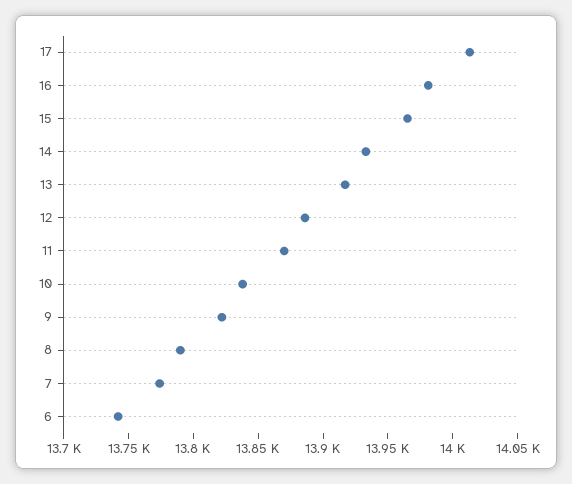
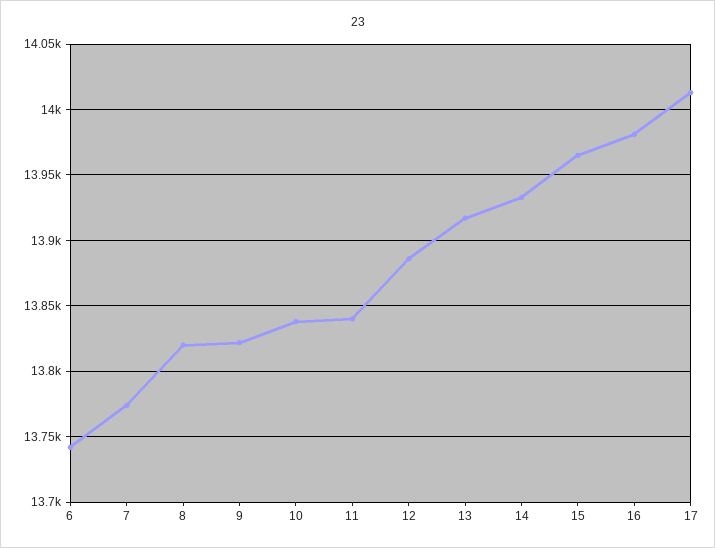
11: 13870 -> 13840
8: 13790 -> 13820

